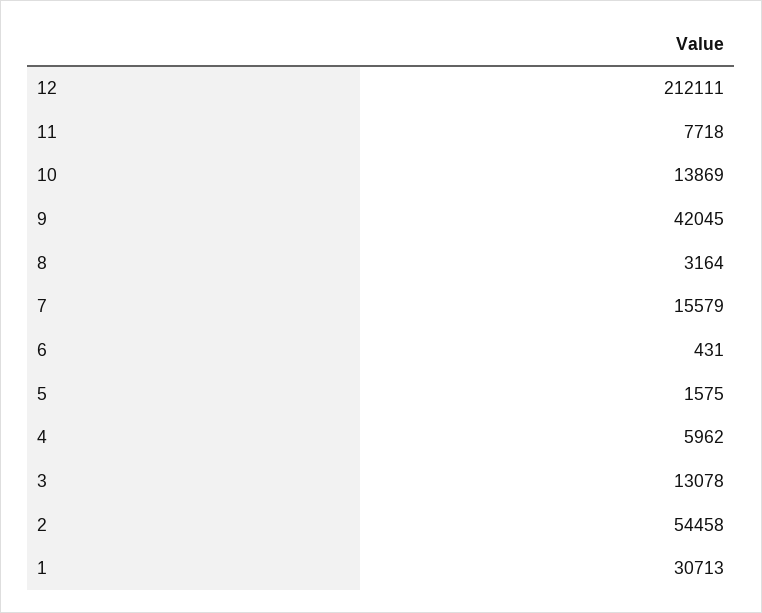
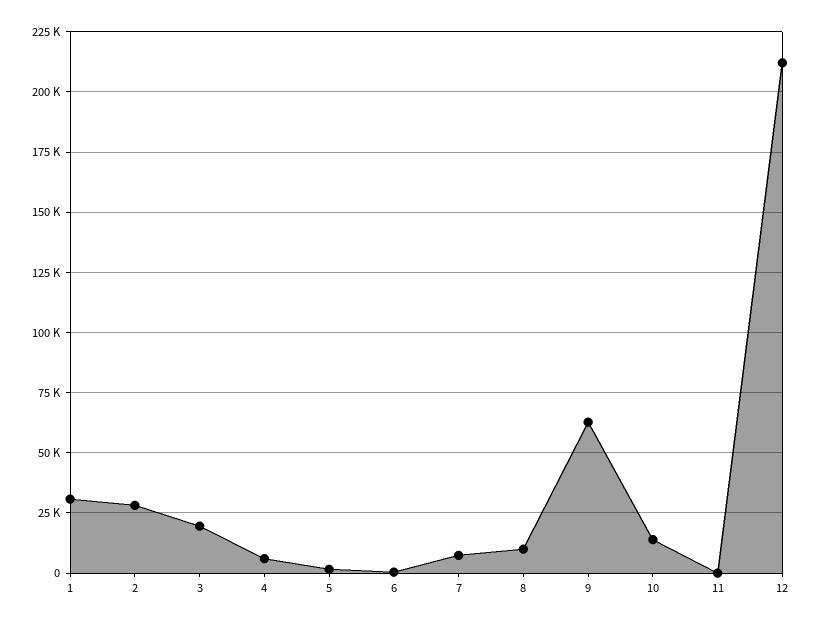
11: 7718 -> 0
9: 42045 -> 62500
8: 3164 -> 10000
7: 15579 -> 7500
3: 13078 -> 20000
2: 54458 -> 27500

